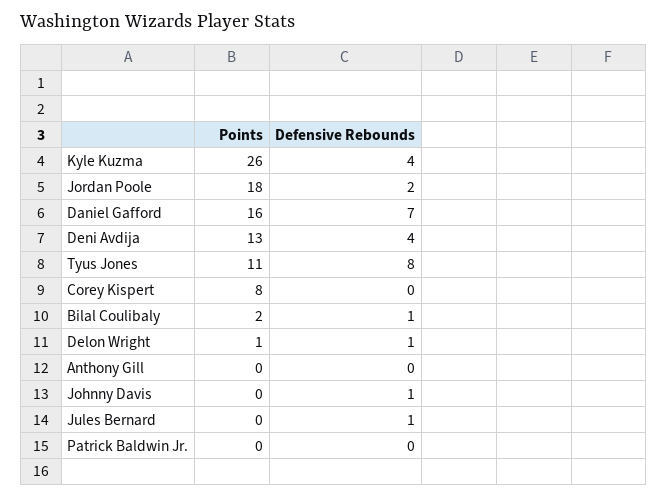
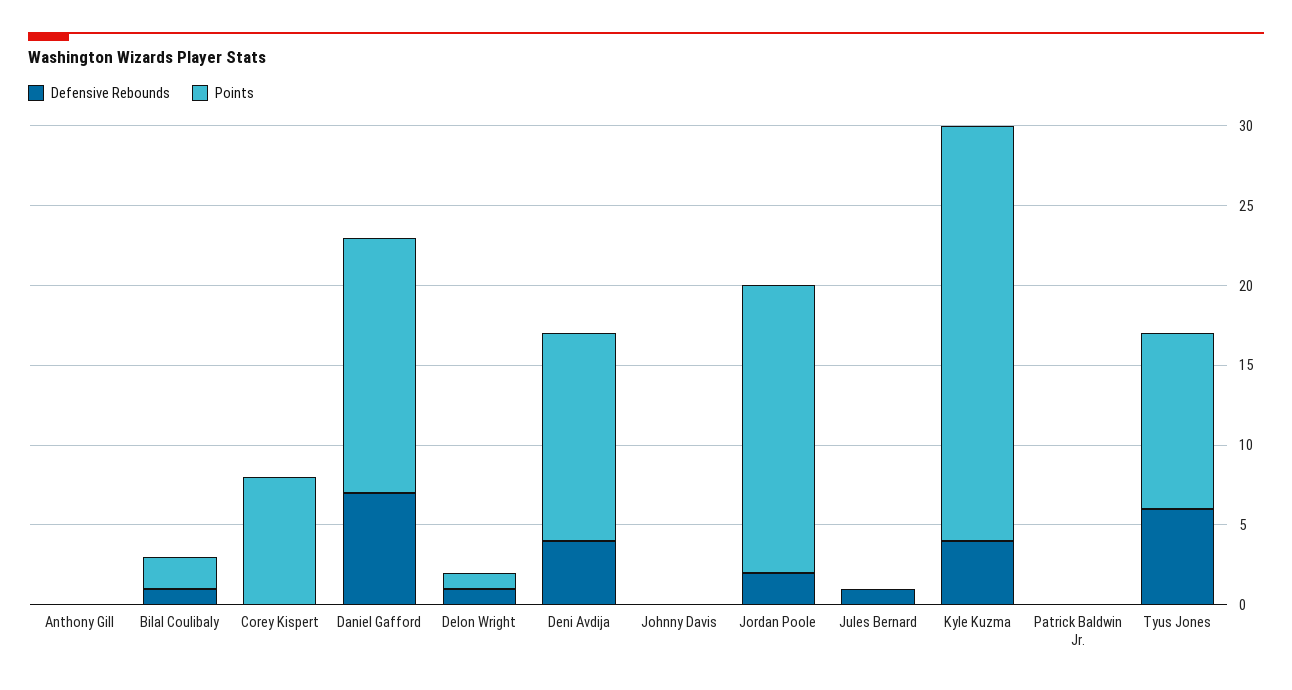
Defensive Rebounds, Tyus Jones: 8 -> 6
Defensive Rebounds, Johnny Davis: 1 -> 0

